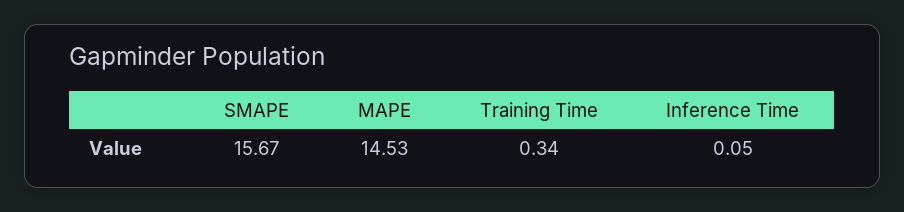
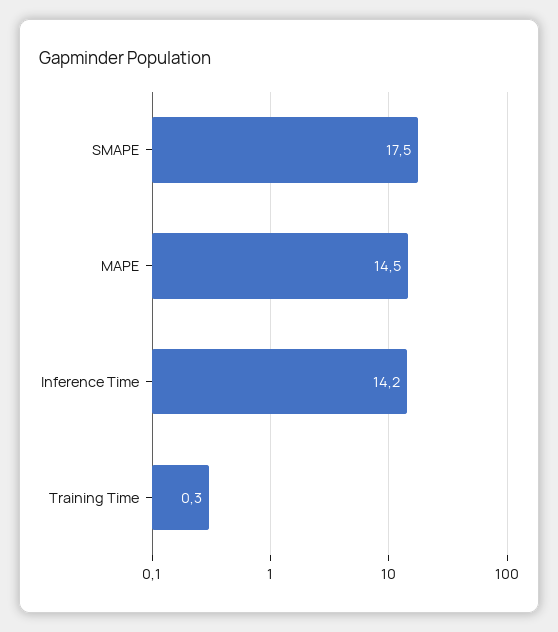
SMAPE: 15.67 -> 17.5
Inference Time: 0.05 -> 14.2

